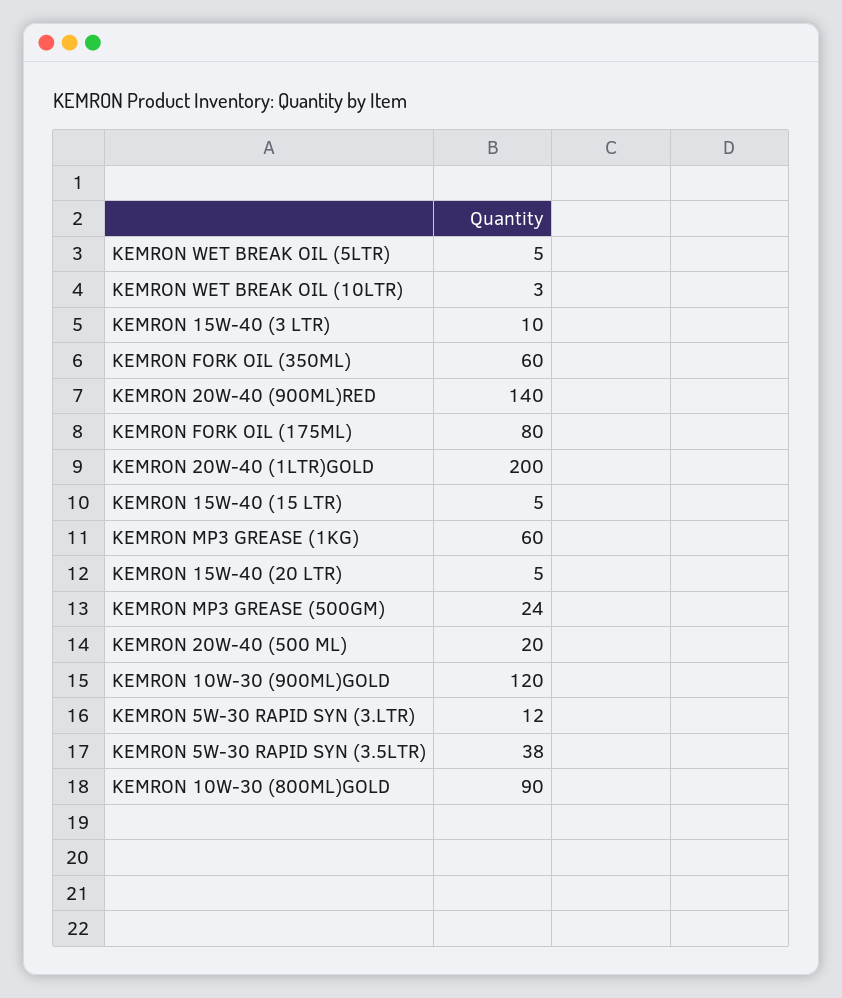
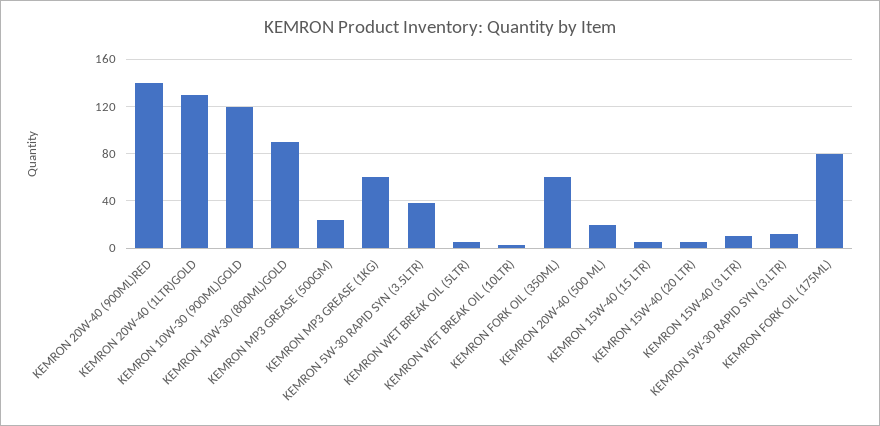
KEMRON 20W-40 (1LTR)GOLD: 200 -> 130

